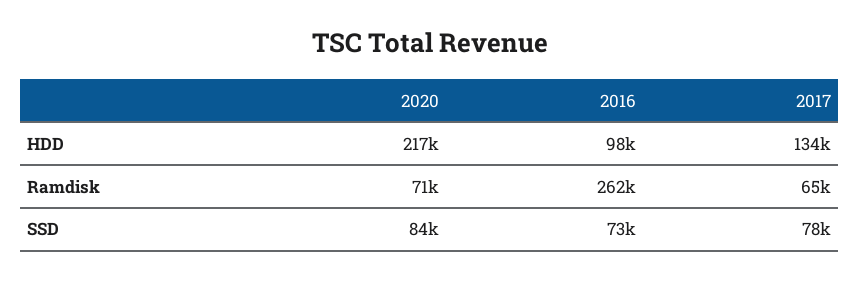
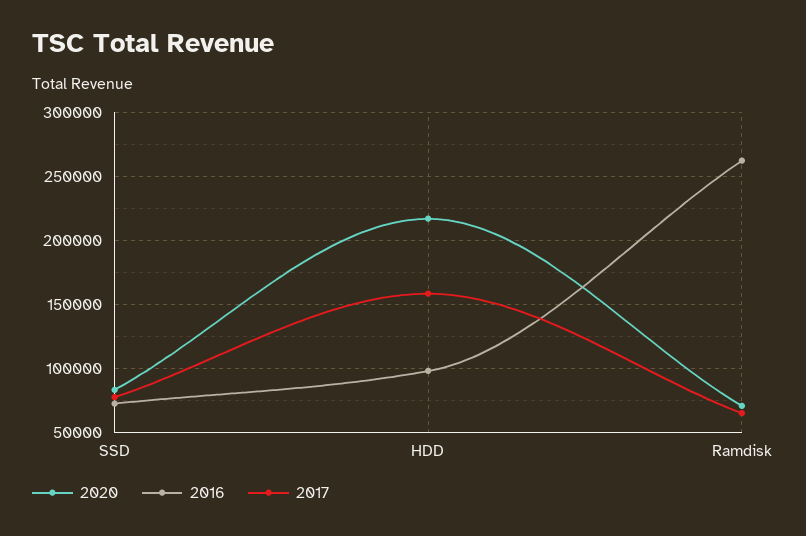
2017, HDD: 134000 -> 160000

